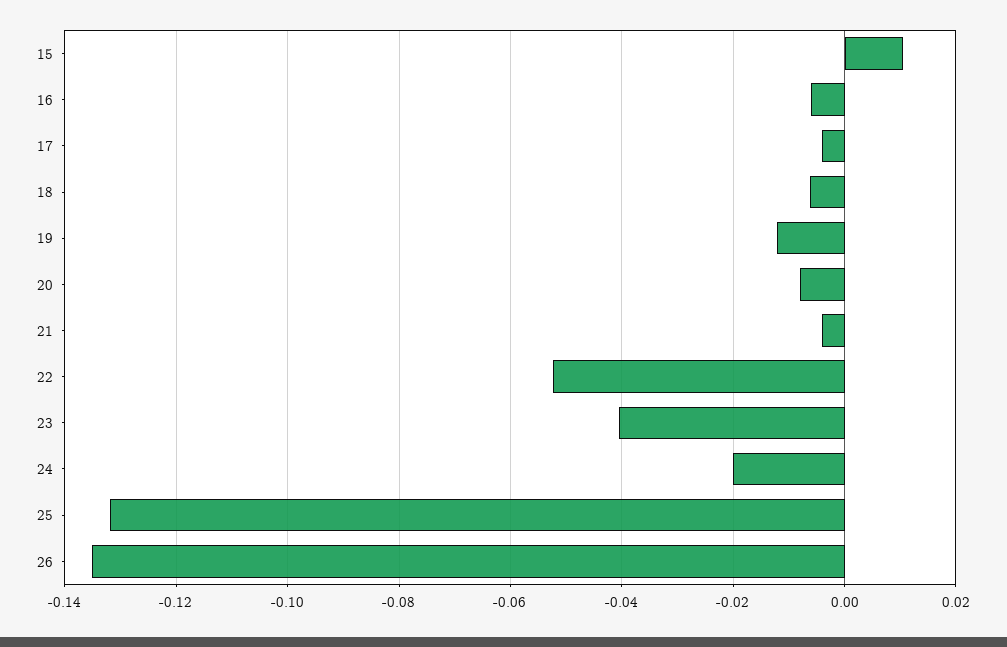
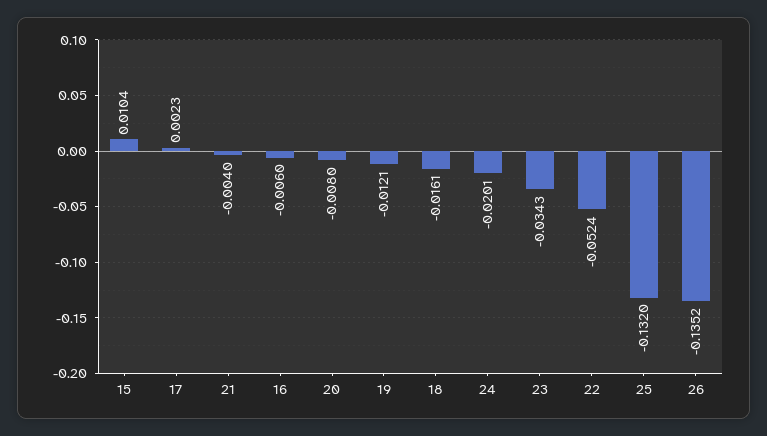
17: -0.004 -> 0.0023
18: -0.006 -> -0.0161
23: -0.04 -> -0.0343

